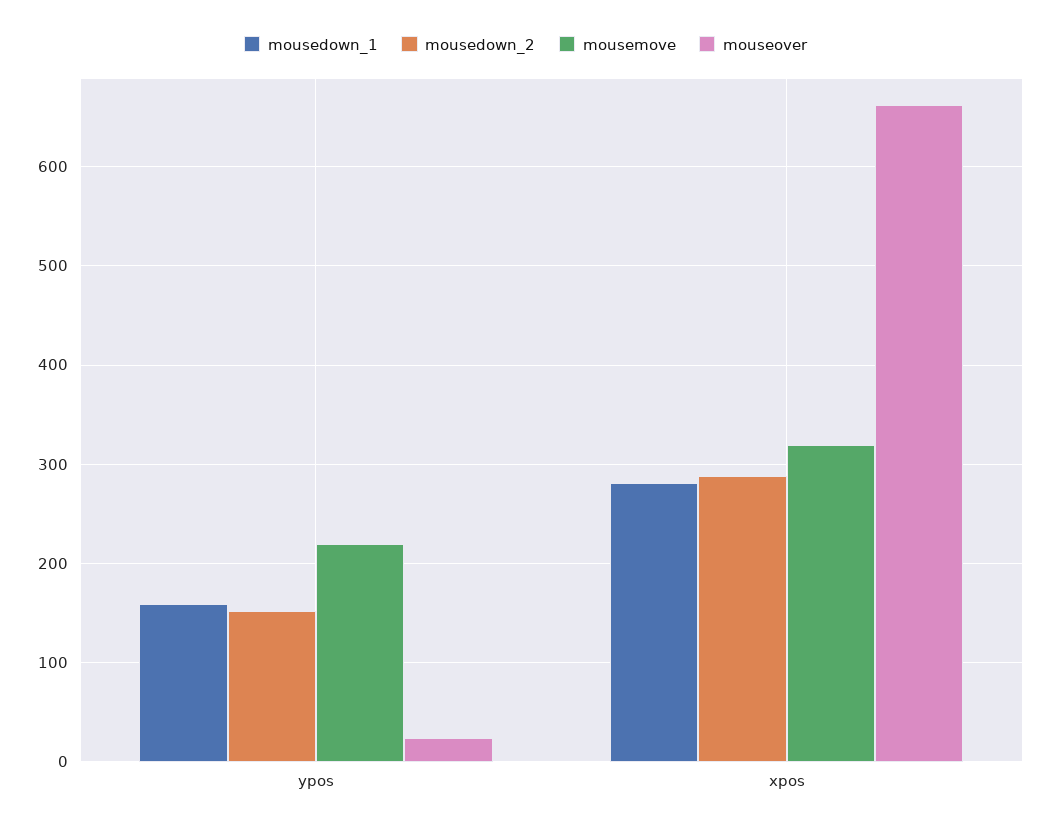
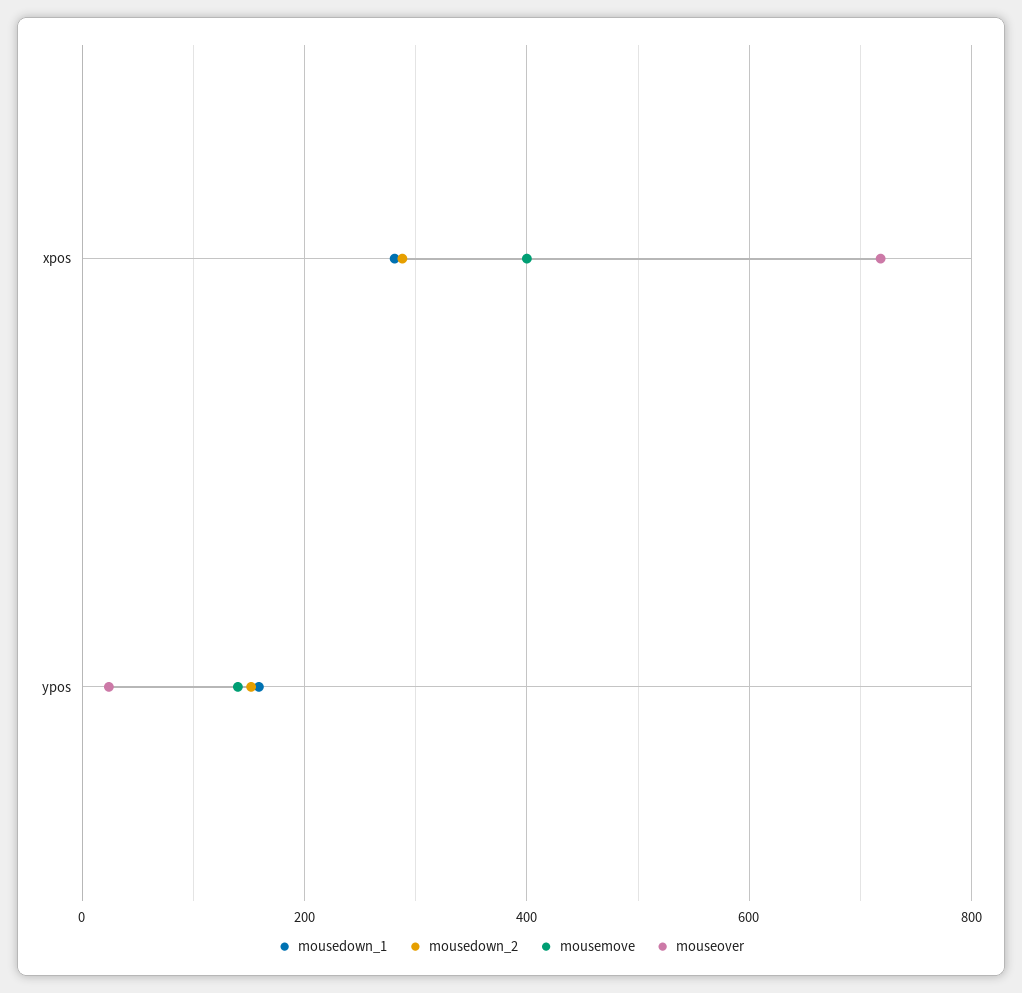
mousemove, ypos: 220 -> 140
mousemove, xpos: 320 -> 400
mouseover, xpos: 660 -> 720

